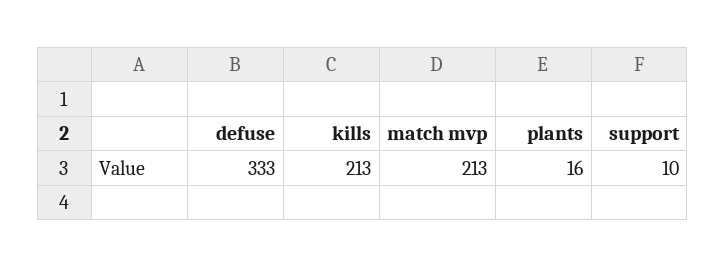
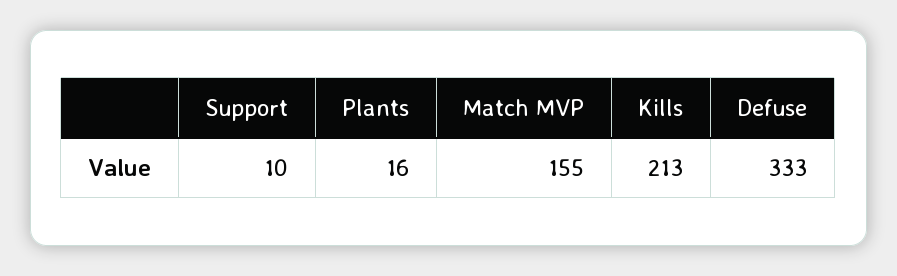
match mvp: 213 -> 155

